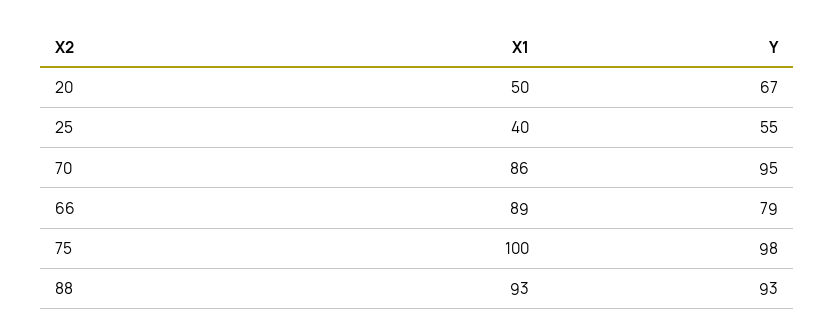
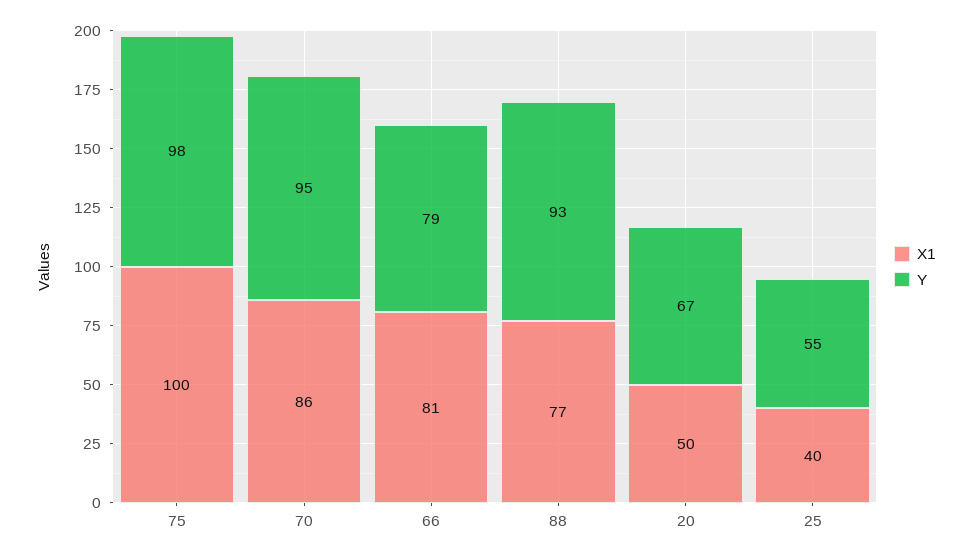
X1, 66: 89 -> 81
X1, 88: 93 -> 77

